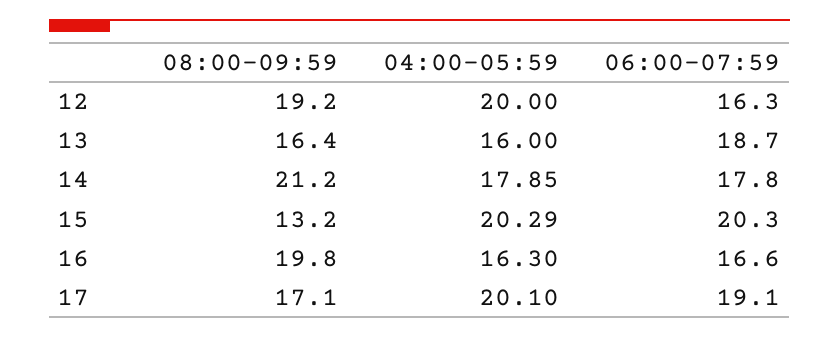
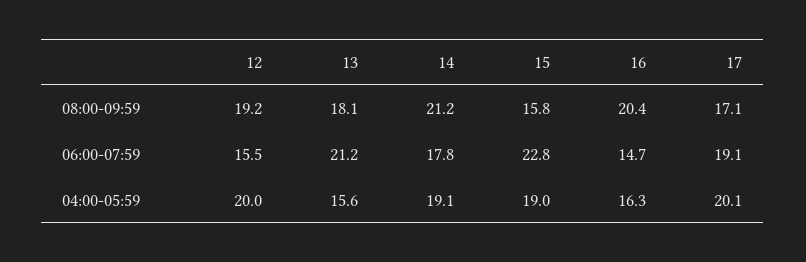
06:00-07:59, 12: 16.3 -> 15.5
08:00-09:59, 13: 16.4 -> 18.1
04:00-05:59, 13: 16 -> 15.6
06:00-07:59, 13: 18.7 -> 21.2
04:00-05:59, 14: 17.85 -> 19.1
08:00-09:59, 15: 13.2 -> 15.8
04:00-05:59, 15: 20.29 -> 19
06:00-07:59, 15: 20.3 -> 22.8
08:00-09:59, 16: 19.8 -> 20.4
06:00-07:59, 16: 16.6 -> 14.7

